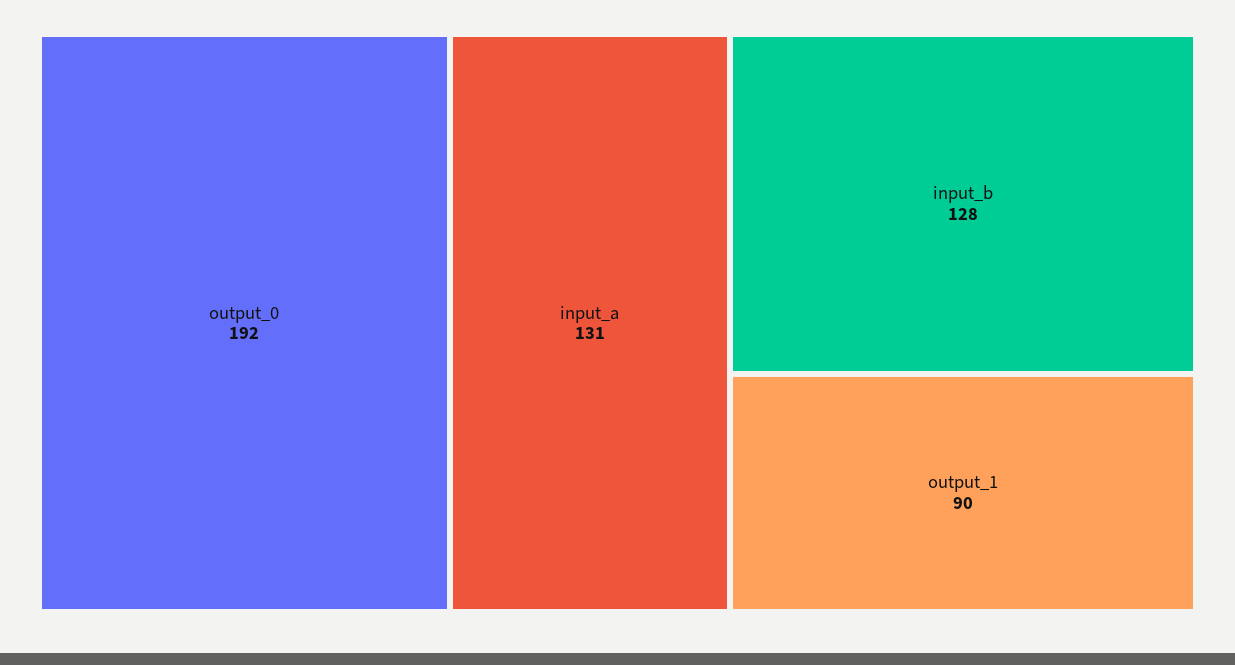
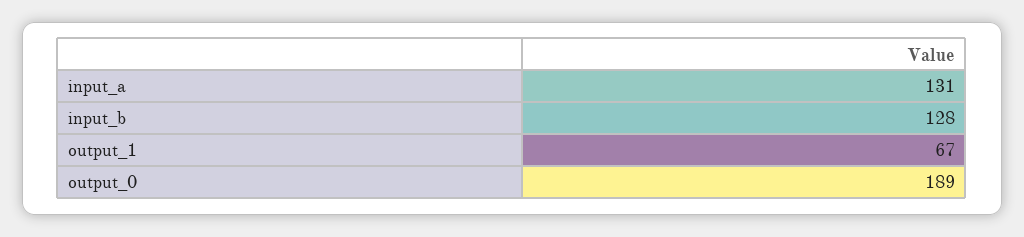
output_0: 192 -> 189
output_1: 90 -> 67

